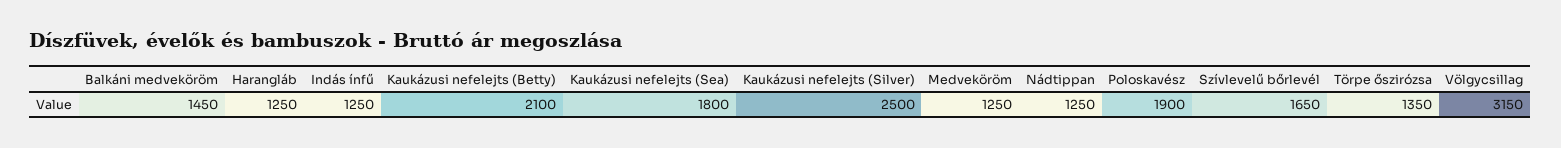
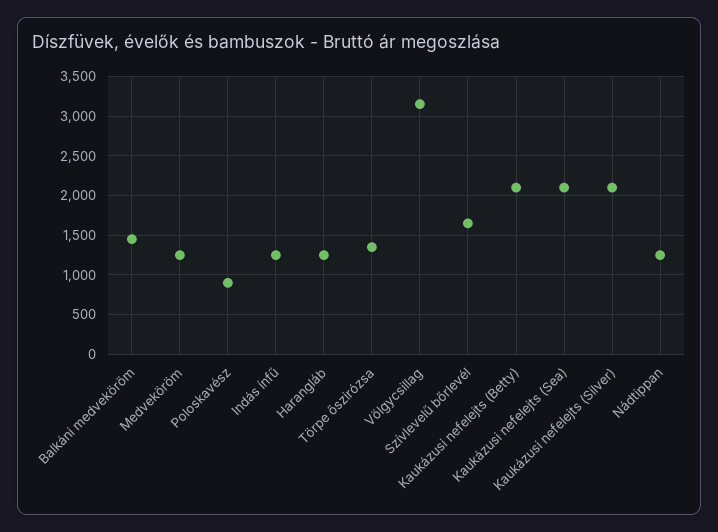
Kaukázusi nefelejts (Sea): 1800 -> 2100
Kaukázusi nefelejts (Silver): 2500 -> 2100
Poloskavész: 1900 -> 900

